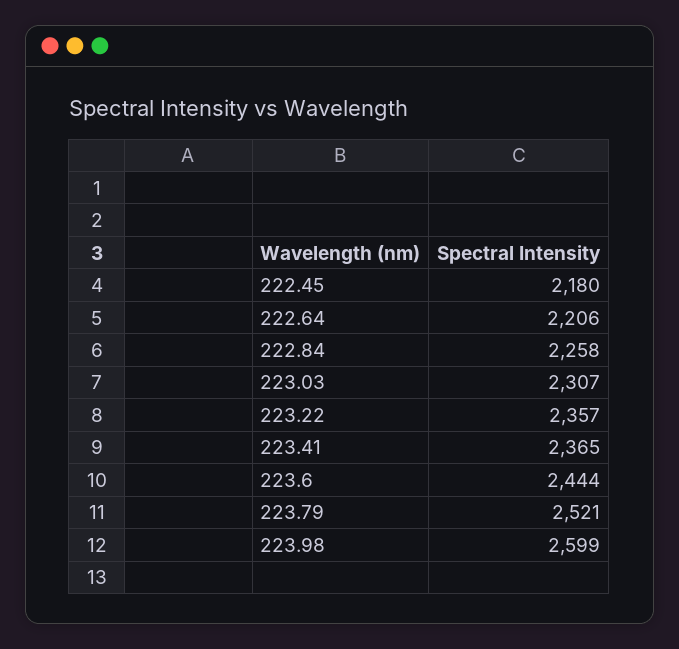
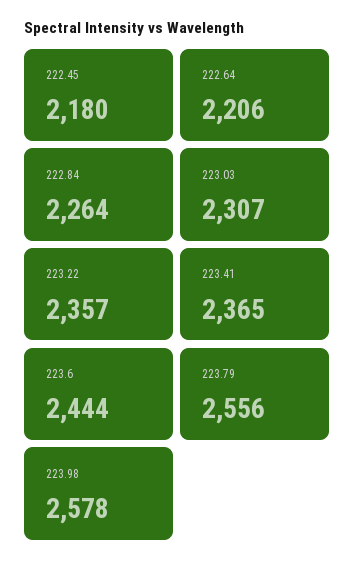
222.84: 2258 -> 2264
223.79: 2521 -> 2556
223.98: 2599 -> 2578

